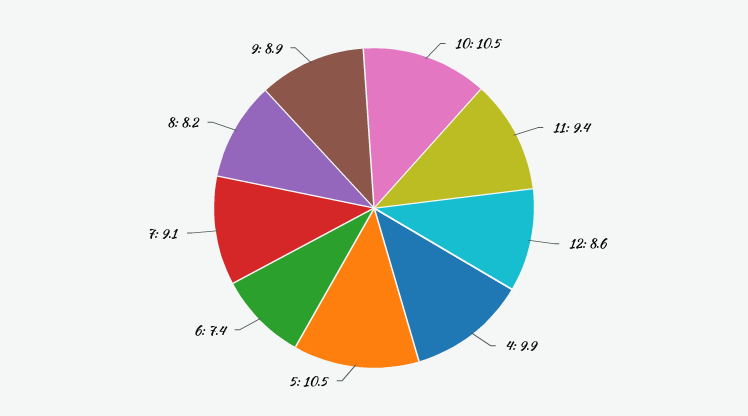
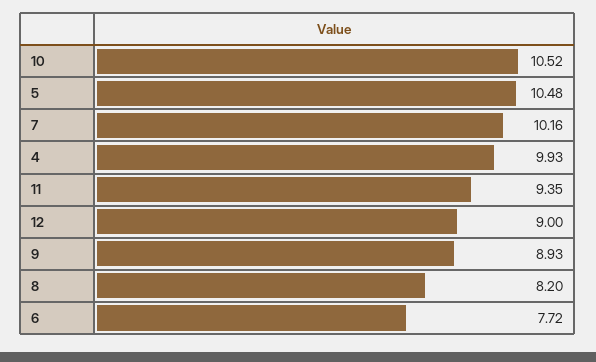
12: 8.6 -> 9
6: 7.4 -> 7.72
7: 9.1 -> 10.16

